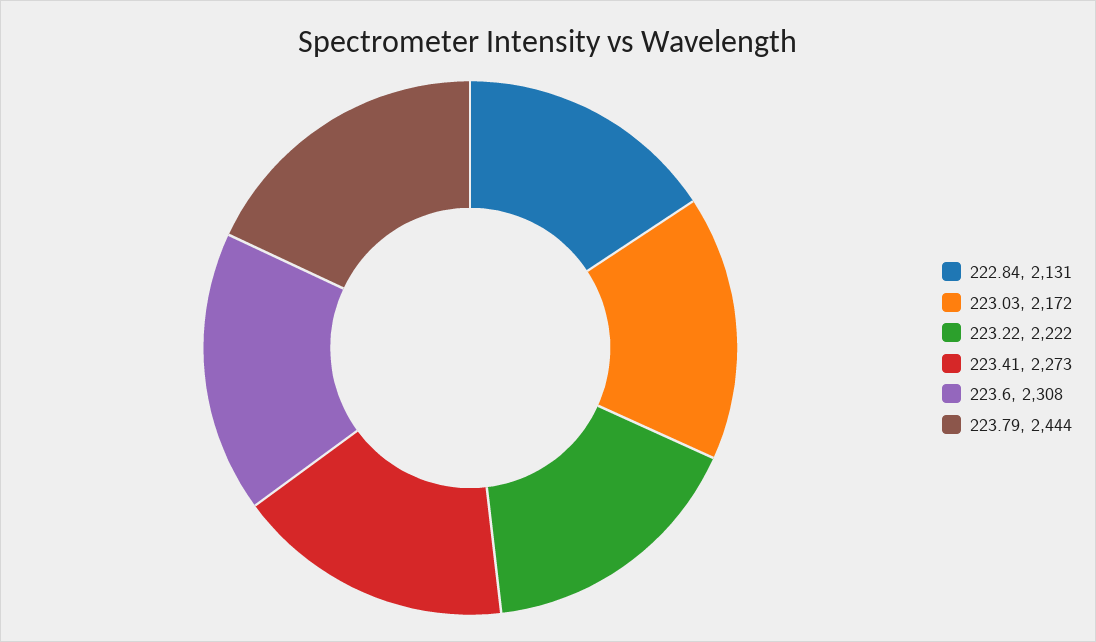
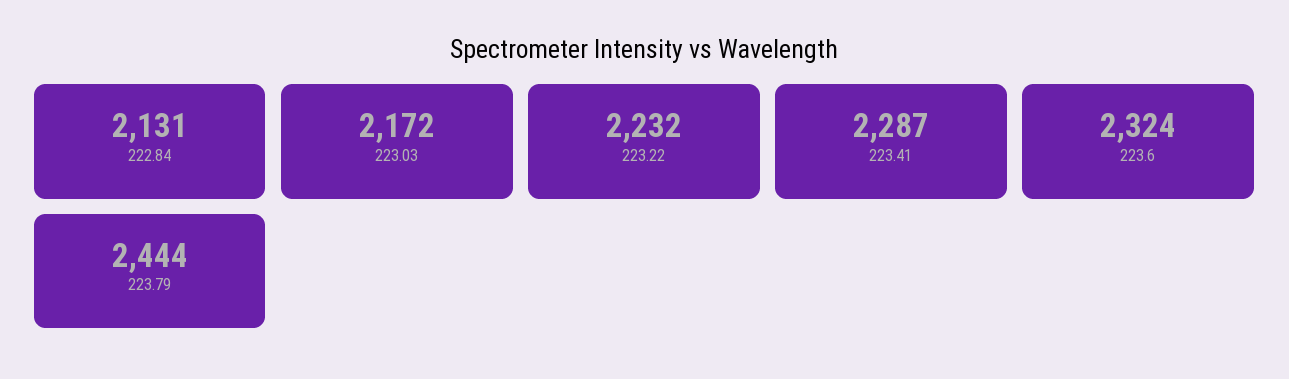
223.22: 2222 -> 2232
223.41: 2273 -> 2287
223.6: 2308 -> 2324

